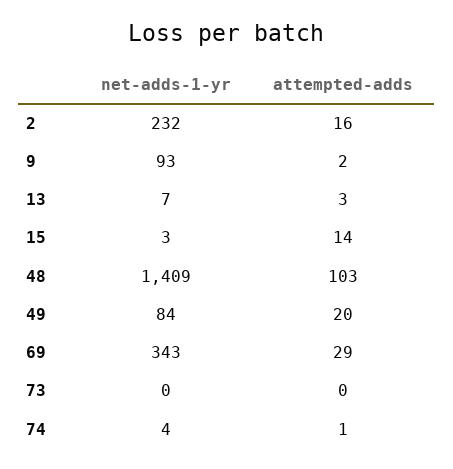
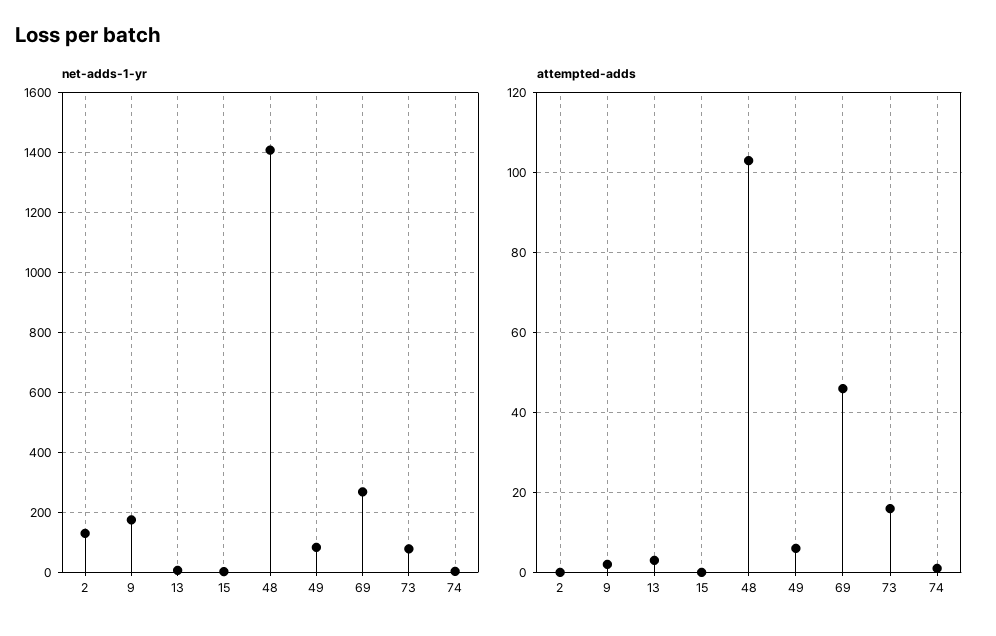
net-adds-1-yr, 2: 232 -> 125
attempted-adds, 2: 16 -> 0
net-adds-1-yr, 9: 93 -> 175
attempted-adds, 15: 14 -> 0
attempted-adds, 49: 20 -> 5
net-adds-1-yr, 69: 343 -> 275
attempted-adds, 69: 29 -> 45
net-adds-1-yr, 73: 0 -> 75
attempted-adds, 73: 0 -> 15

